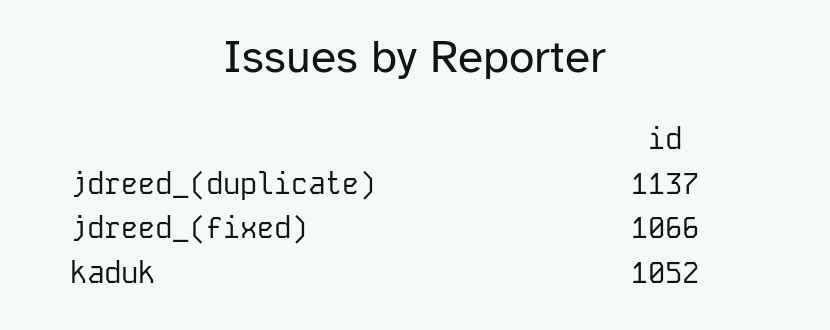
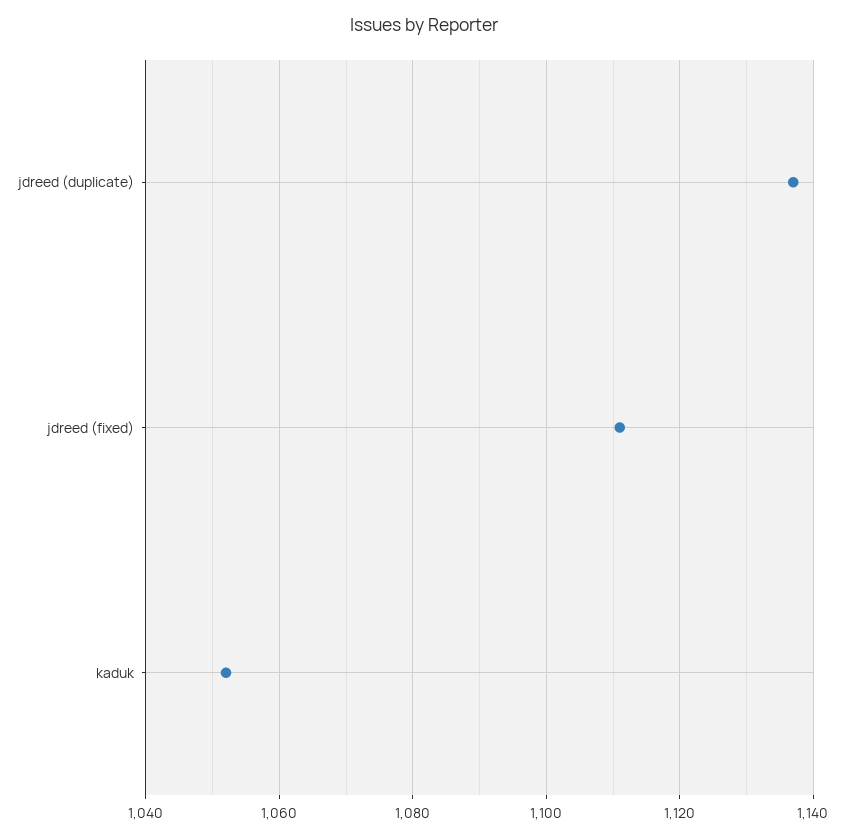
jdreed_(fixed): 1066 -> 1110

